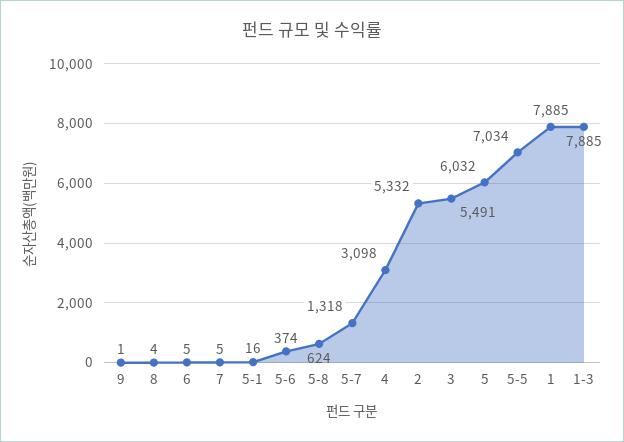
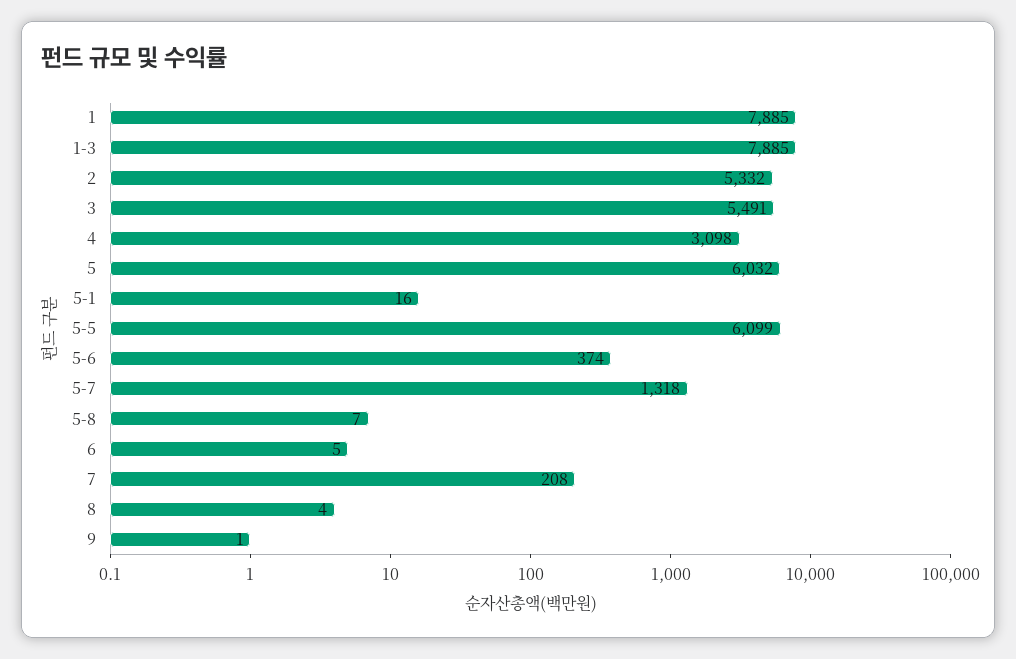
7: 5 -> 208
5-8: 624 -> 7
5-5: 7034 -> 6099

